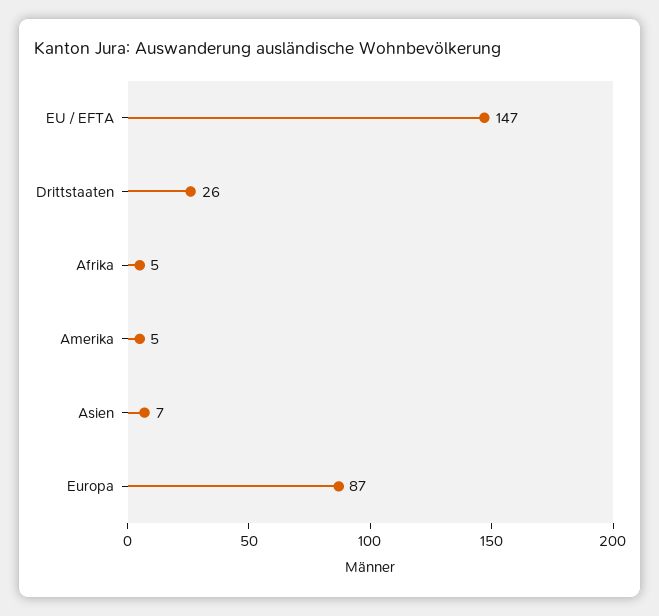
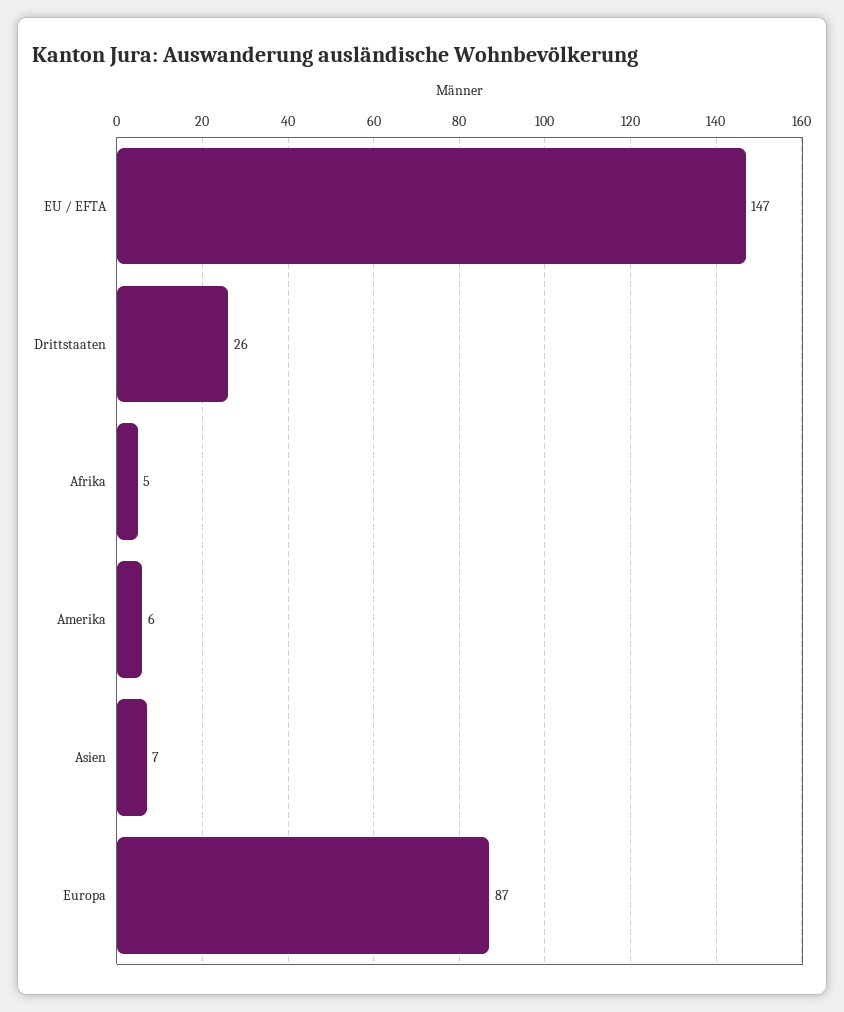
Amerika: 5 -> 6

